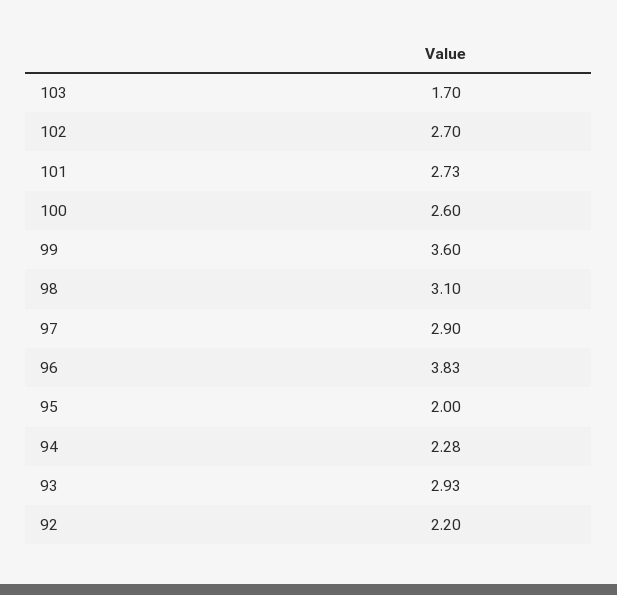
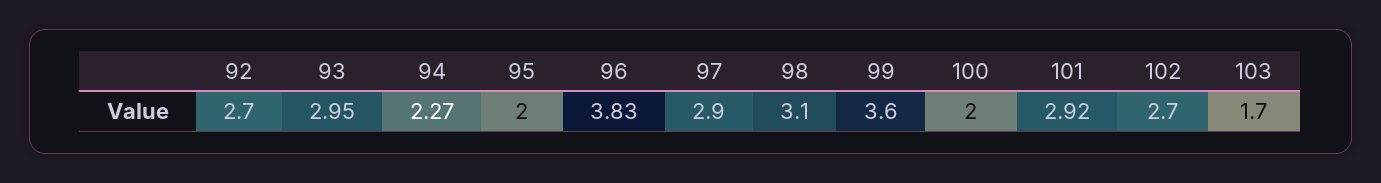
101: 2.73 -> 2.92
100: 2.6 -> 2
94: 2.28 -> 2.27
93: 2.93 -> 2.95
92: 2.2 -> 2.7

